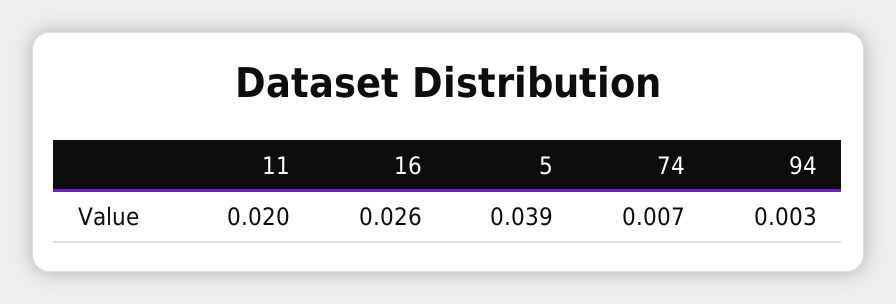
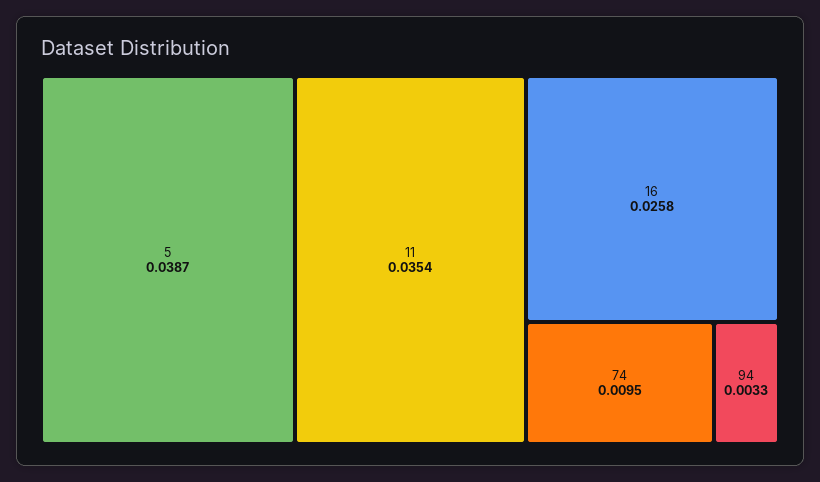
11: 0.02 -> 0.0354
74: 0.007 -> 0.0095

